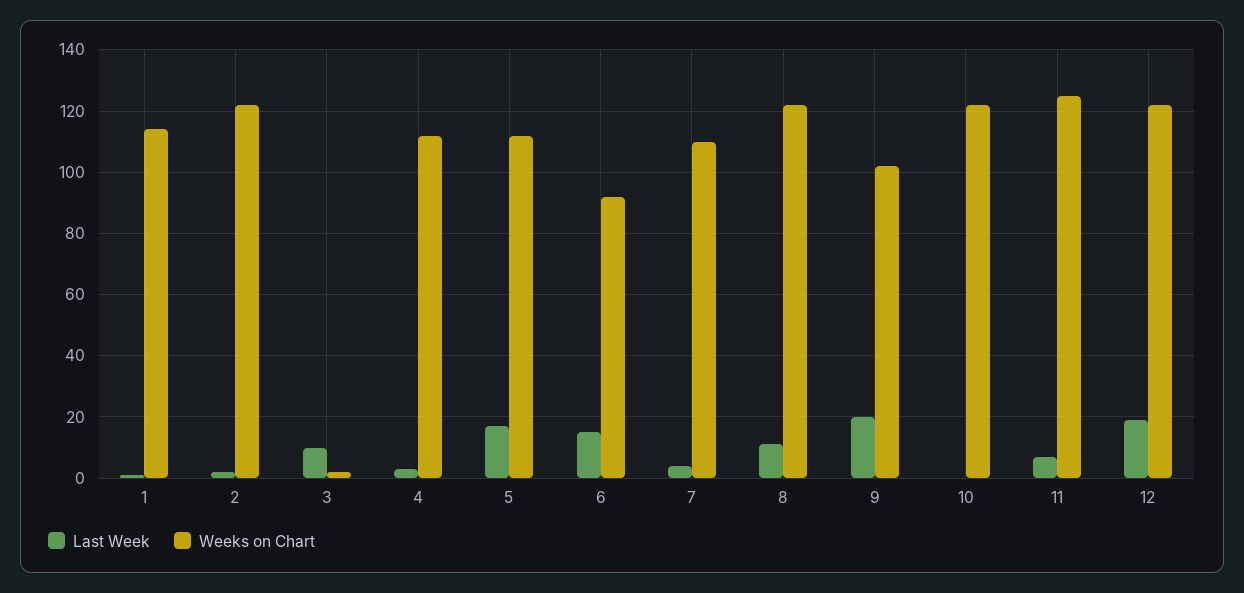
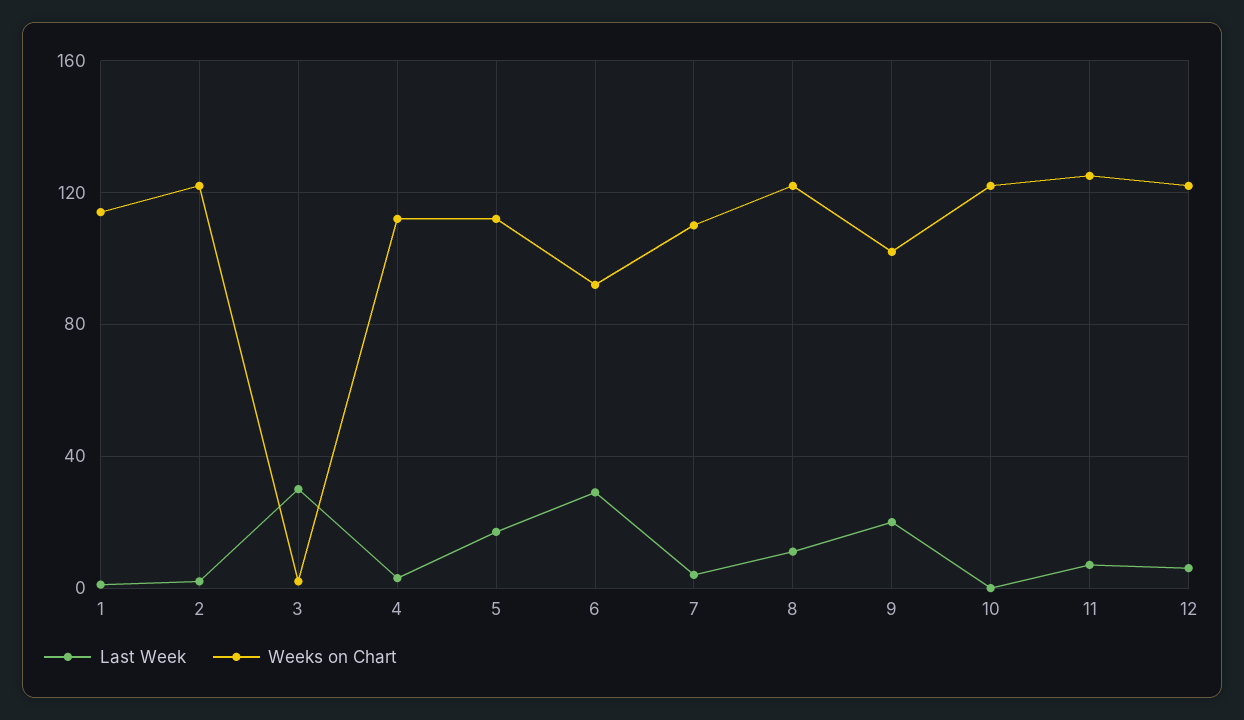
Last Week, 3: 10 -> 30
Last Week, 6: 15 -> 30
Last Week, 12: 20 -> 5

